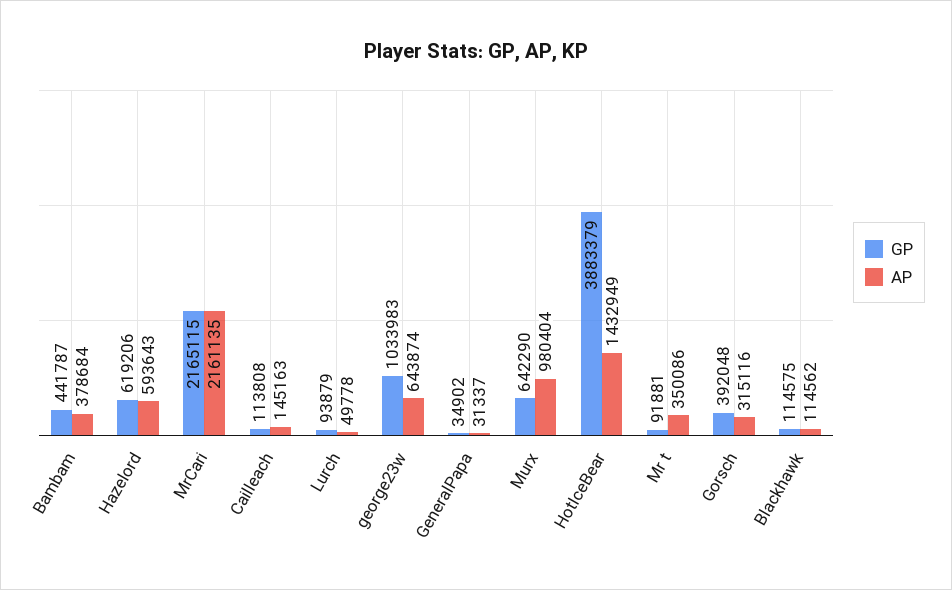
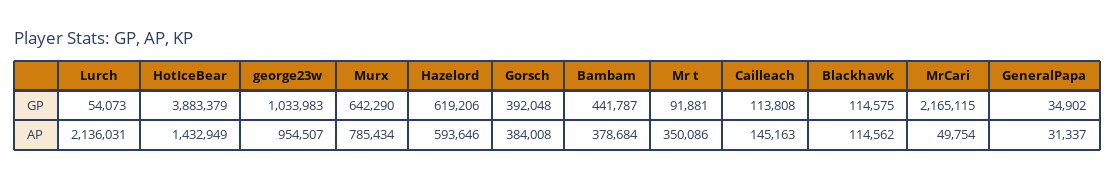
AP, Hazelord: 593643 -> 593646
AP, MrCari: 2161135 -> 49754
GP, Lurch: 93879 -> 54073
AP, Lurch: 49778 -> 2136031
AP, george23w: 643874 -> 954507
AP, Murx: 980404 -> 785434
AP, Gorsch: 315116 -> 384008

